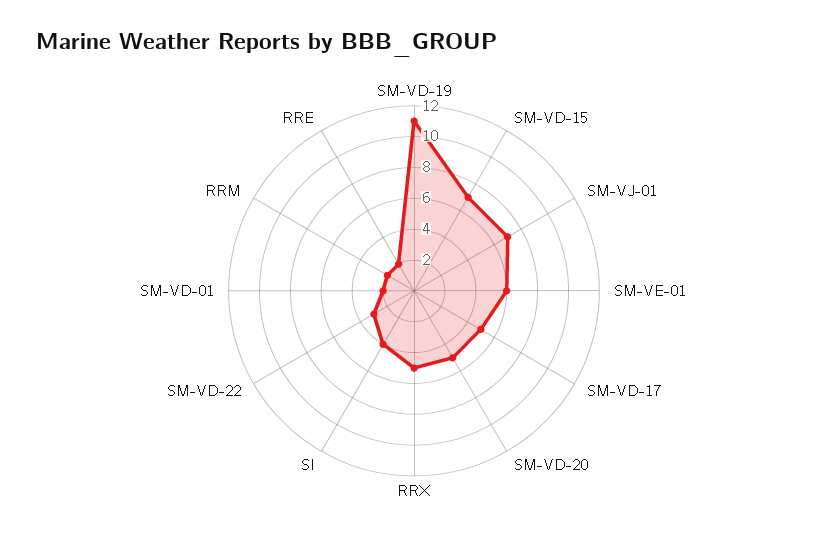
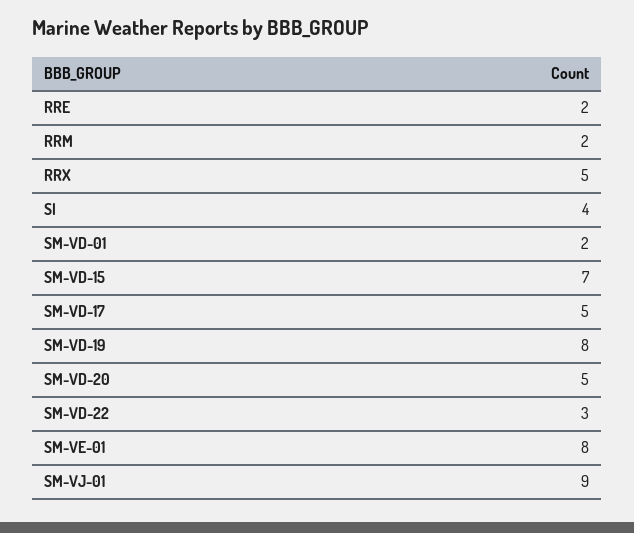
SM-VD-19: 11 -> 8
SM-VJ-01: 7 -> 9
SM-VE-01: 6 -> 8

